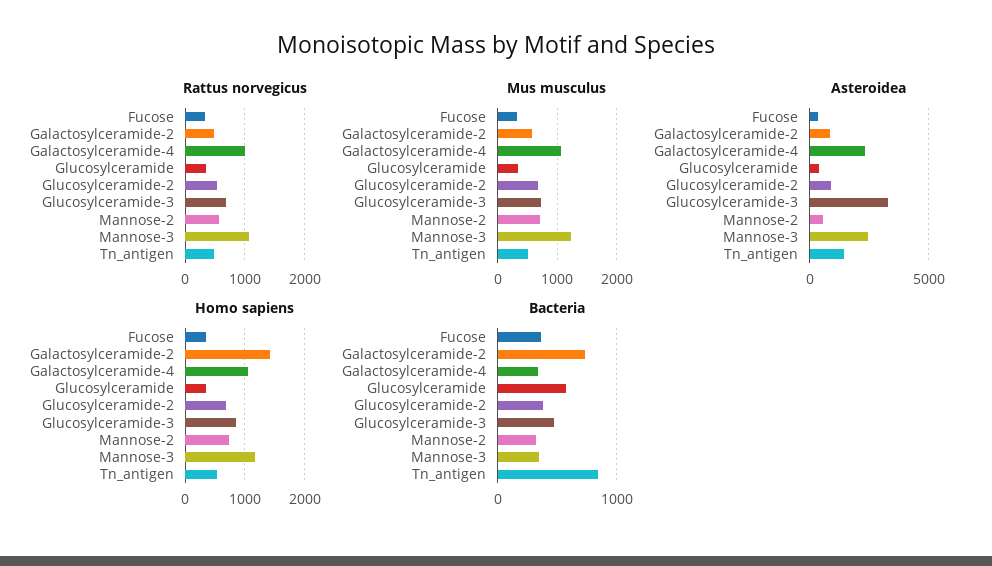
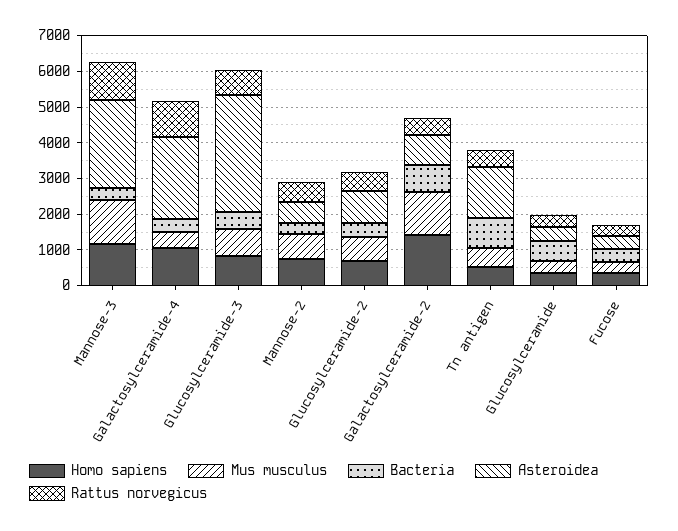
Mus musculus, Galactosylceramide-2: 600 -> 1250
Mus musculus, Galactosylceramide-4: 1000 -> 500

